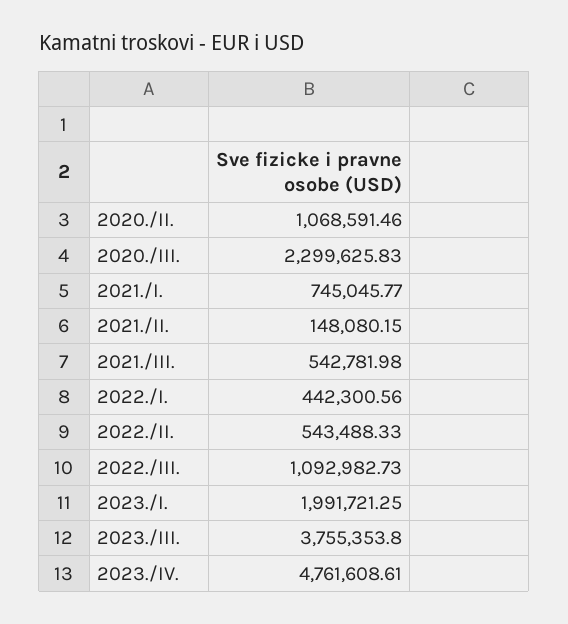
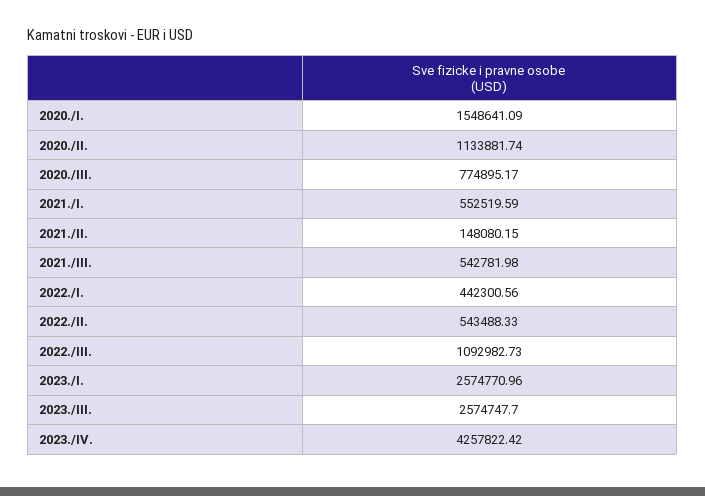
2020./II.: 1068591.46 -> 1133881.74
2020./III.: 2299625.83 -> 774895.17
2021./I.: 745045.77 -> 552519.59
2023./I.: 1991721.25 -> 2574770.96
2023./III.: 3755353.8 -> 2574747.7
2023./IV.: 4761608.61 -> 4257822.42
2020./I.: none -> 1548641.09

